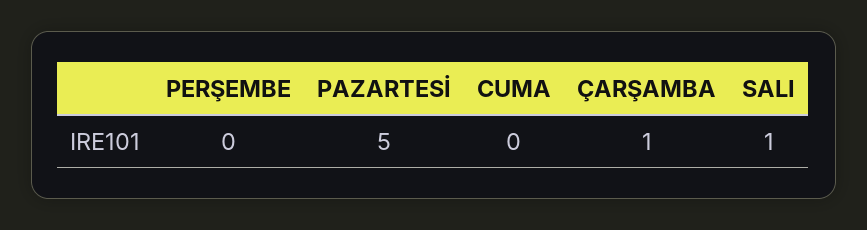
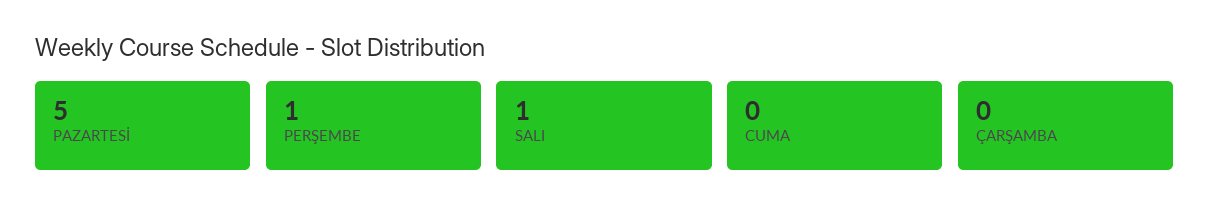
PERŞEMBE: 0 -> 1
ÇARŞAMBA: 1 -> 0

